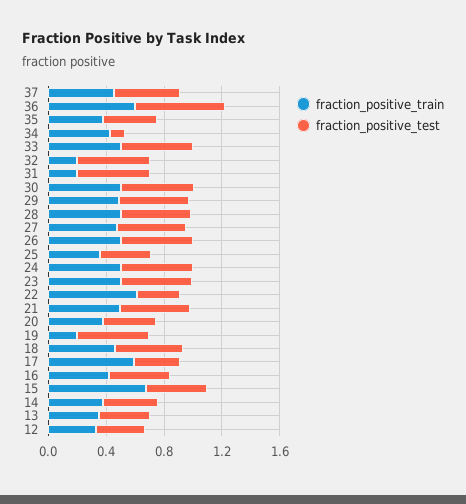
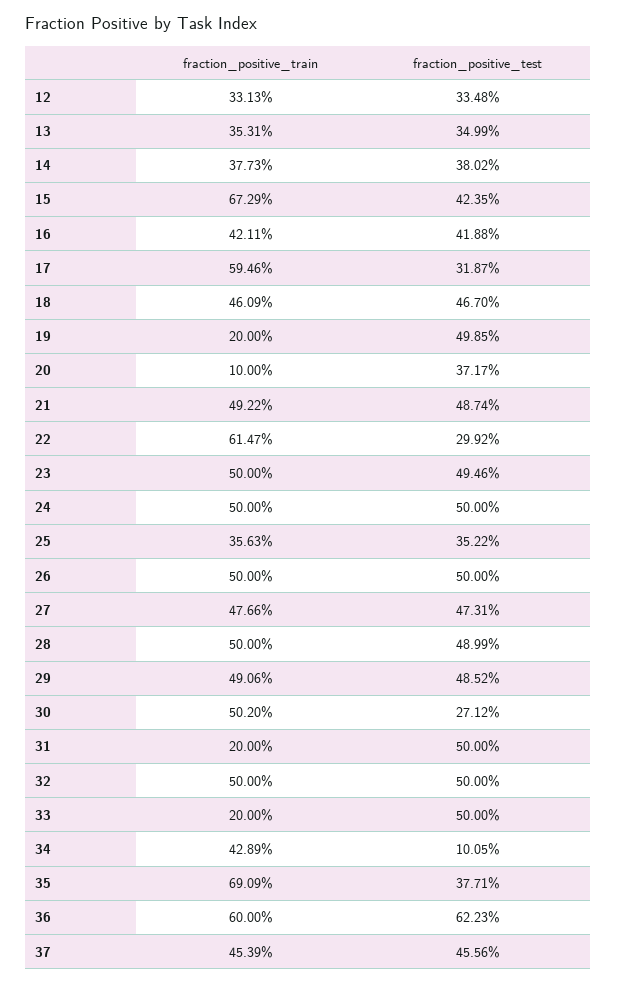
fraction_positive_train, 35: 0.4 -> 0.6909
fraction_positive_train, 33: 0.5 -> 0.2
fraction_positive_train, 32: 0.2 -> 0.5
fraction_positive_test, 30: 0.5 -> 0.2712
fraction_positive_train, 20: 0.4 -> 0.1

